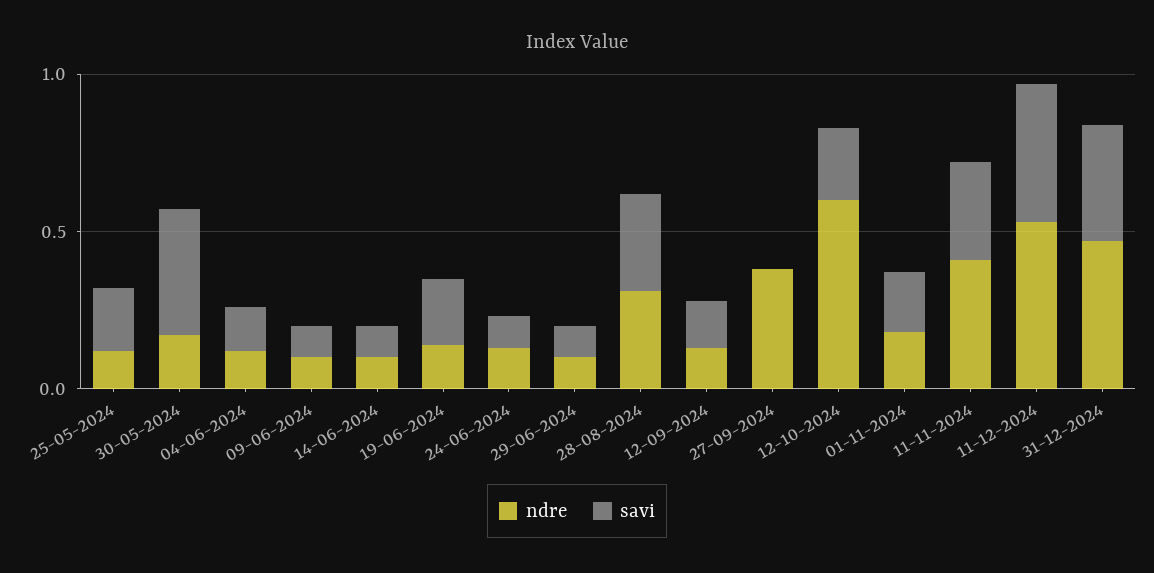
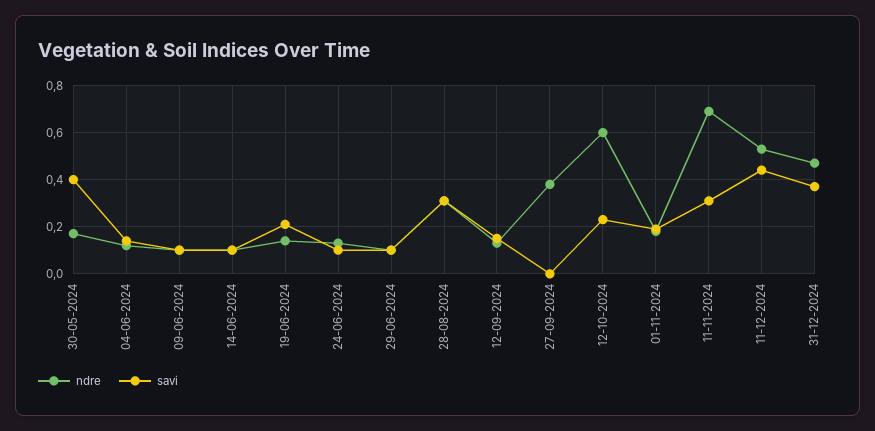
ndre, 25-05-2024: 0.1 -> none
savi, 25-05-2024: 0.2 -> none
ndre, 11-11-2024: 0.4 -> 0.7

